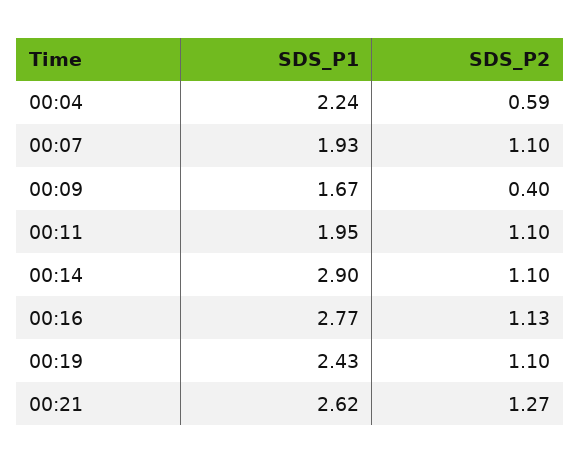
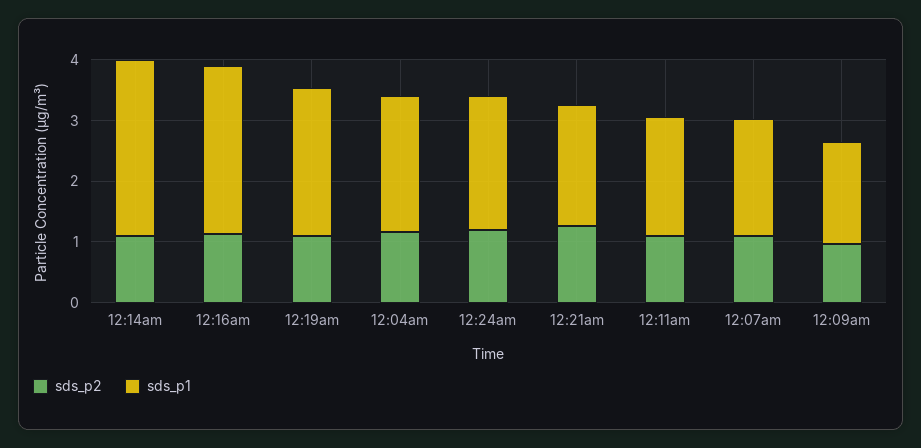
SDS_P2, 00:04: 0.59 -> 1.2
SDS_P2, 00:09: 0.4 -> 1
SDS_P1, 00:21: 2.62 -> 2
SDS_P2, 12:24am: none -> 1.2
SDS_P1, 12:24am: none -> 2.2

